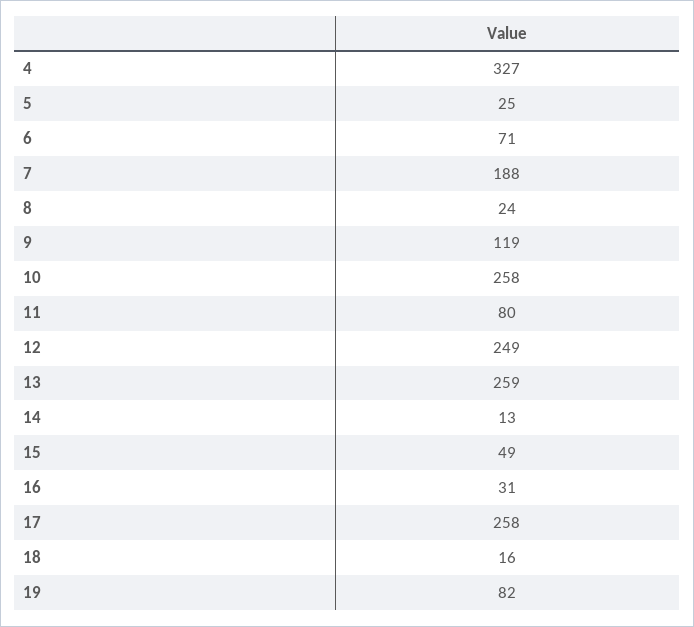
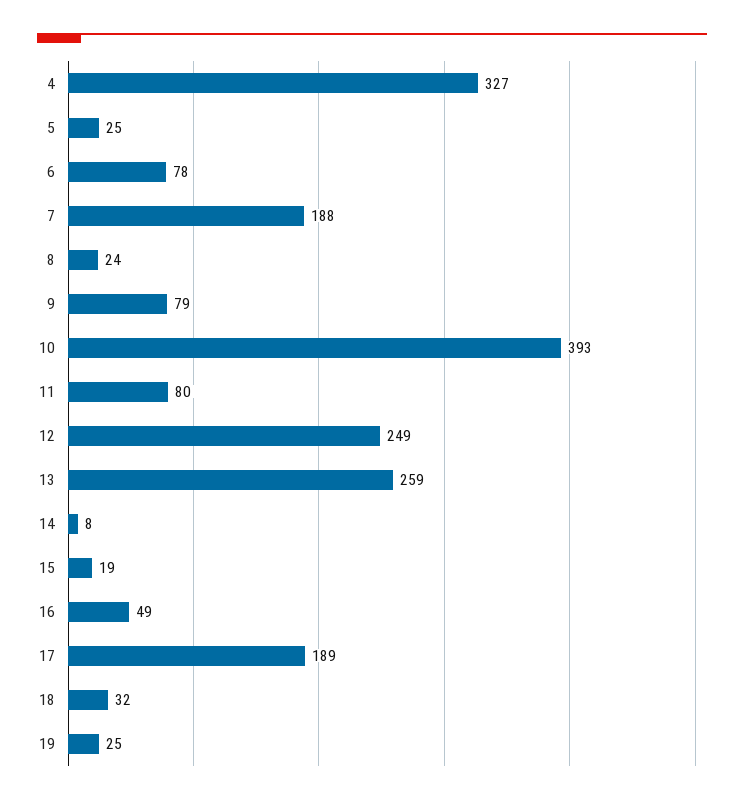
6: 71 -> 78
9: 119 -> 79
10: 258 -> 393
14: 13 -> 8
15: 49 -> 19
16: 31 -> 49
17: 258 -> 189
18: 16 -> 32
19: 82 -> 25

